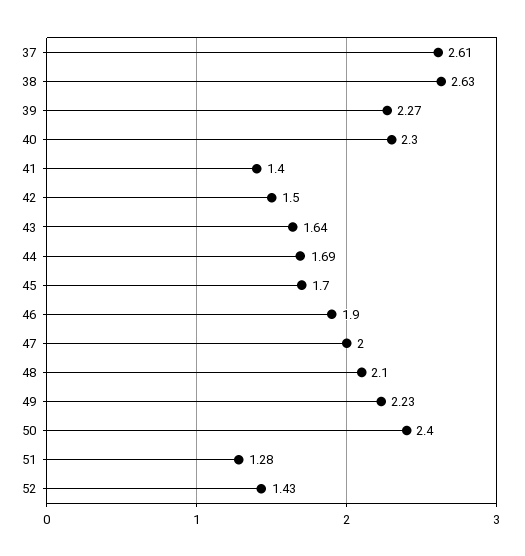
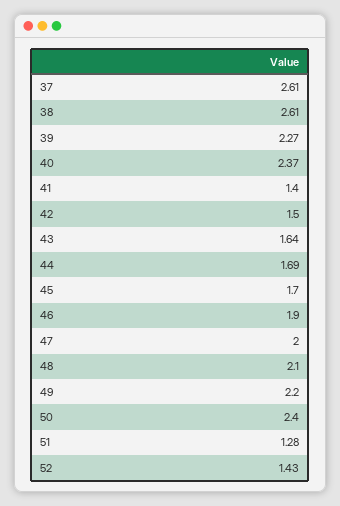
38: 2.63 -> 2.61
40: 2.3 -> 2.37
49: 2.23 -> 2.2

